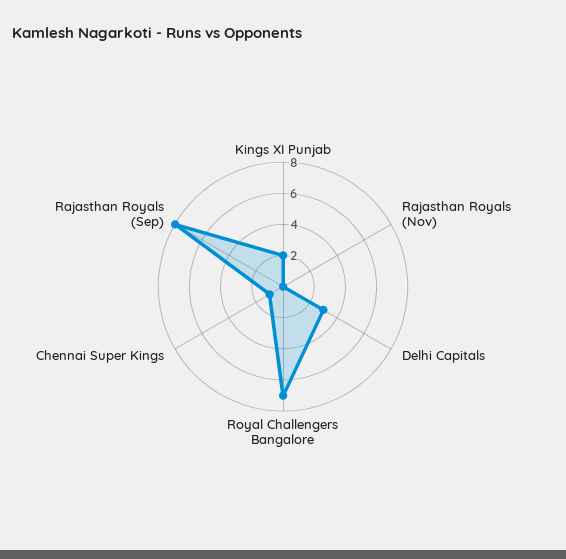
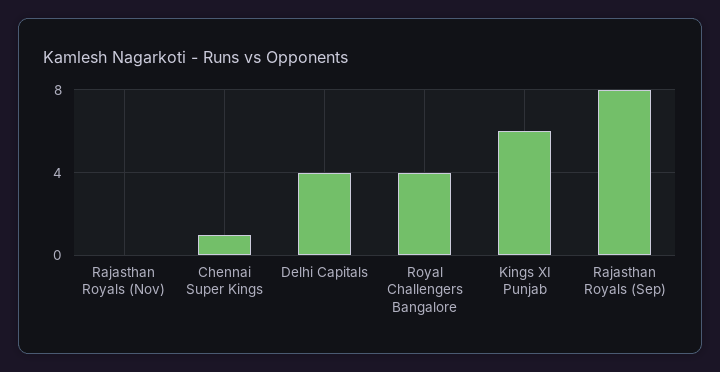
Kings XI Punjab: 2 -> 6
Delhi Capitals: 3 -> 4
Royal Challengers Bangalore: 7 -> 4

